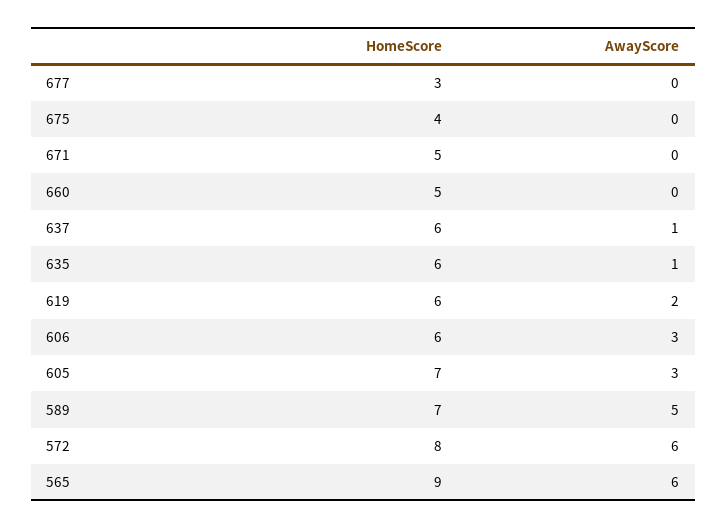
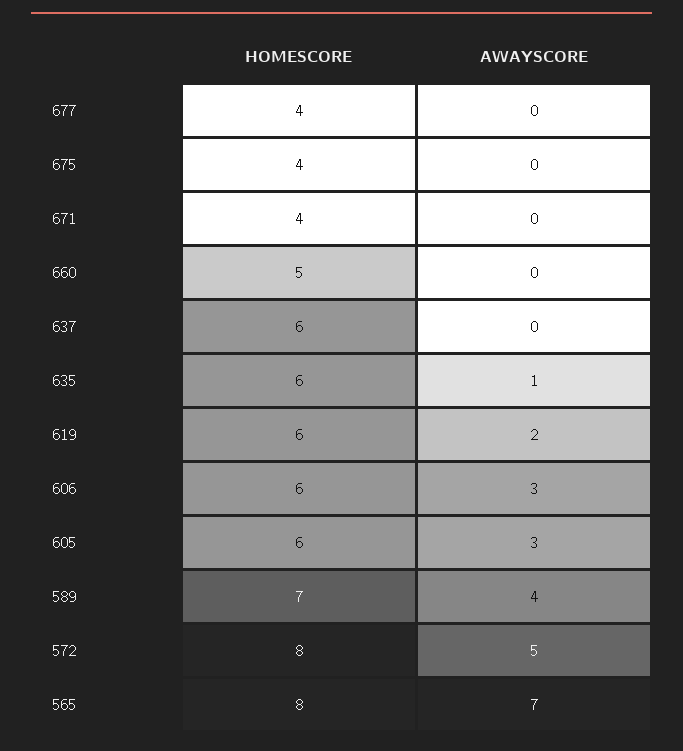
HomeScore, 677: 3 -> 4
HomeScore, 671: 5 -> 4
AwayScore, 637: 1 -> 0
HomeScore, 605: 7 -> 6
AwayScore, 589: 5 -> 4
AwayScore, 572: 6 -> 5
HomeScore, 565: 9 -> 8
AwayScore, 565: 6 -> 7

